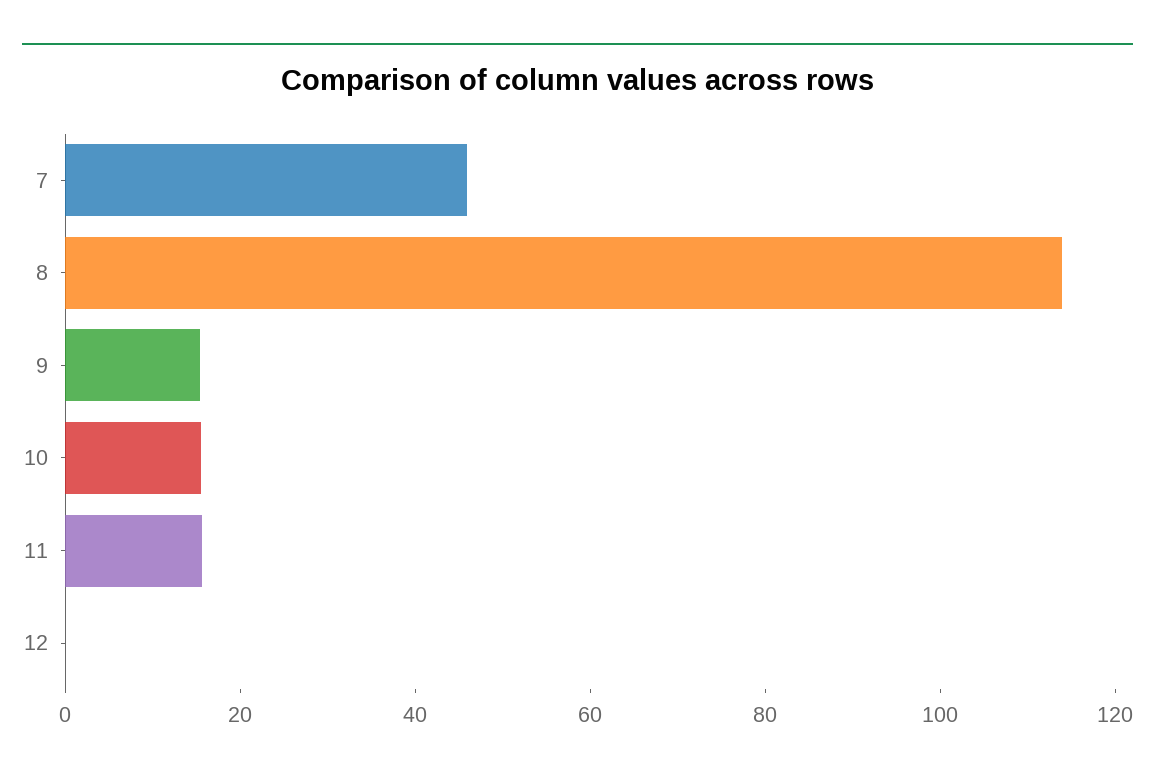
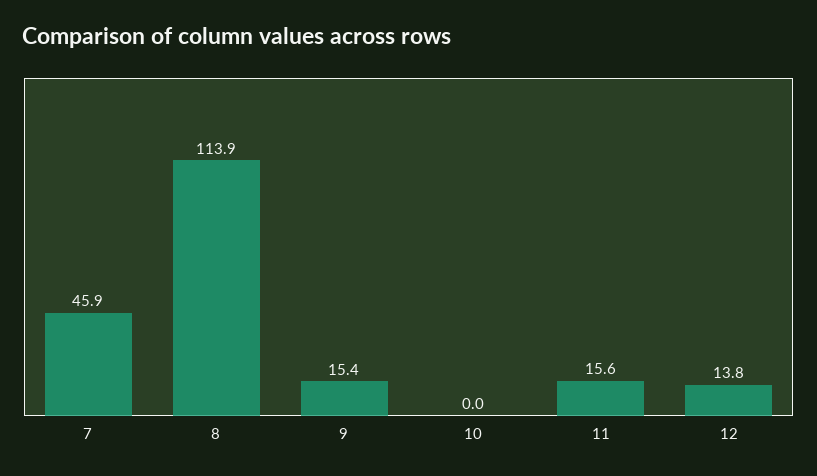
10: 15 -> 0
12: 0 -> 13.8

